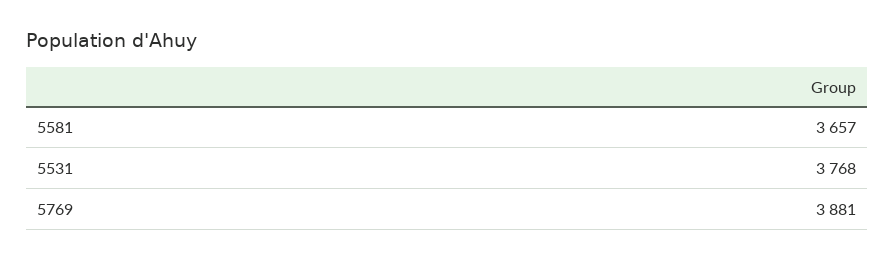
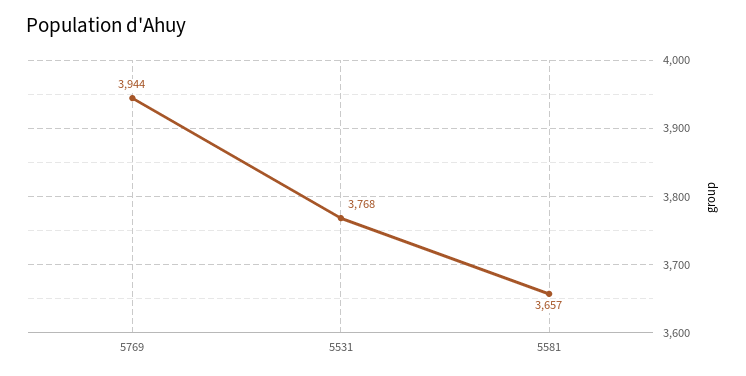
5769: 3881 -> 3944

